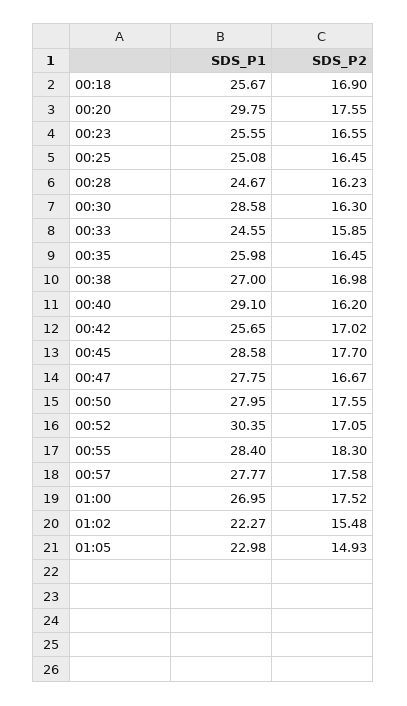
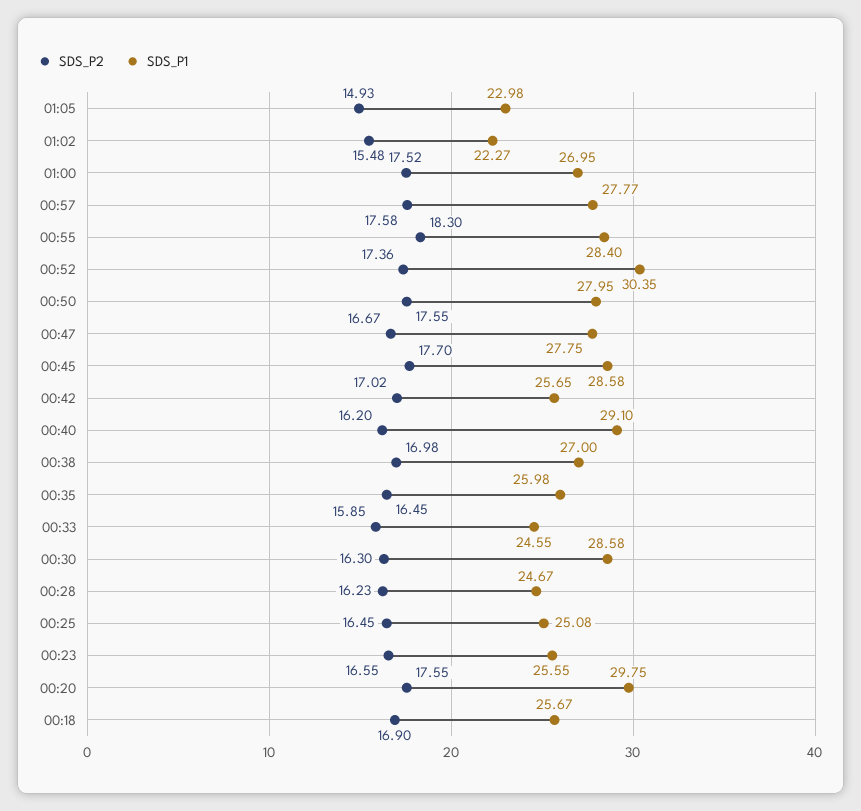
SDS_P2, 00:52: 17.05 -> 17.36

